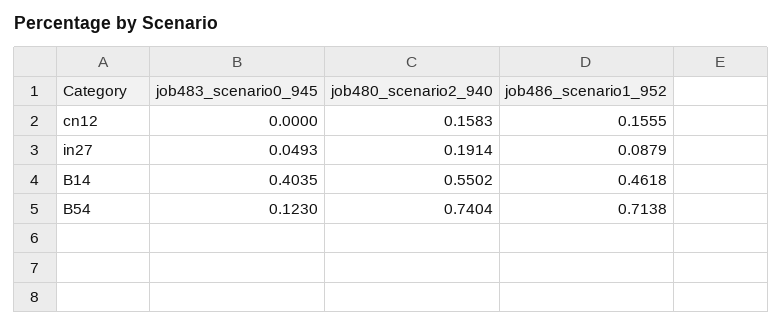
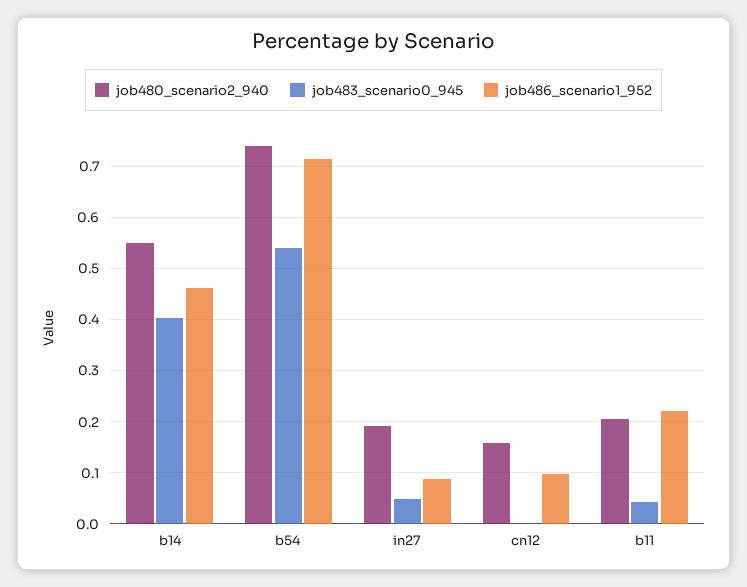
job486_scenario1_952, cn12: 0.1555 -> 0.1
job483_scenario0_945, B54: 0.123 -> 0.54
job480_scenario2_940, b11: none -> 0.2
job483_scenario0_945, b11: none -> 0.04
job486_scenario1_952, b11: none -> 0.22

